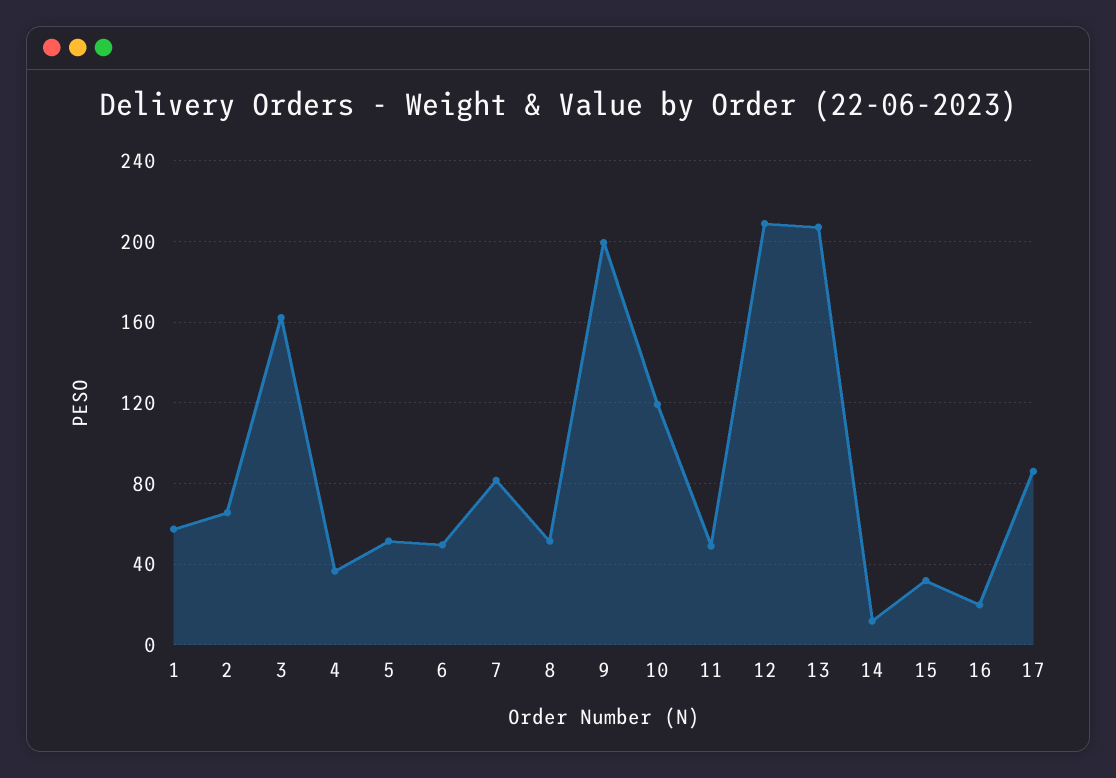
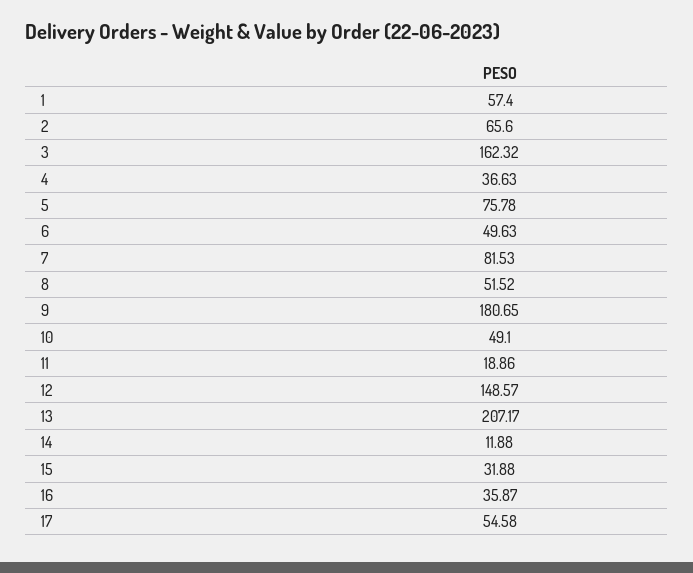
5: 50 -> 75.78
9: 200 -> 180.65
10: 120 -> 49.1
11: 50 -> 18.86
12: 210 -> 148.57
16: 20 -> 35.87
17: 85 -> 54.58

